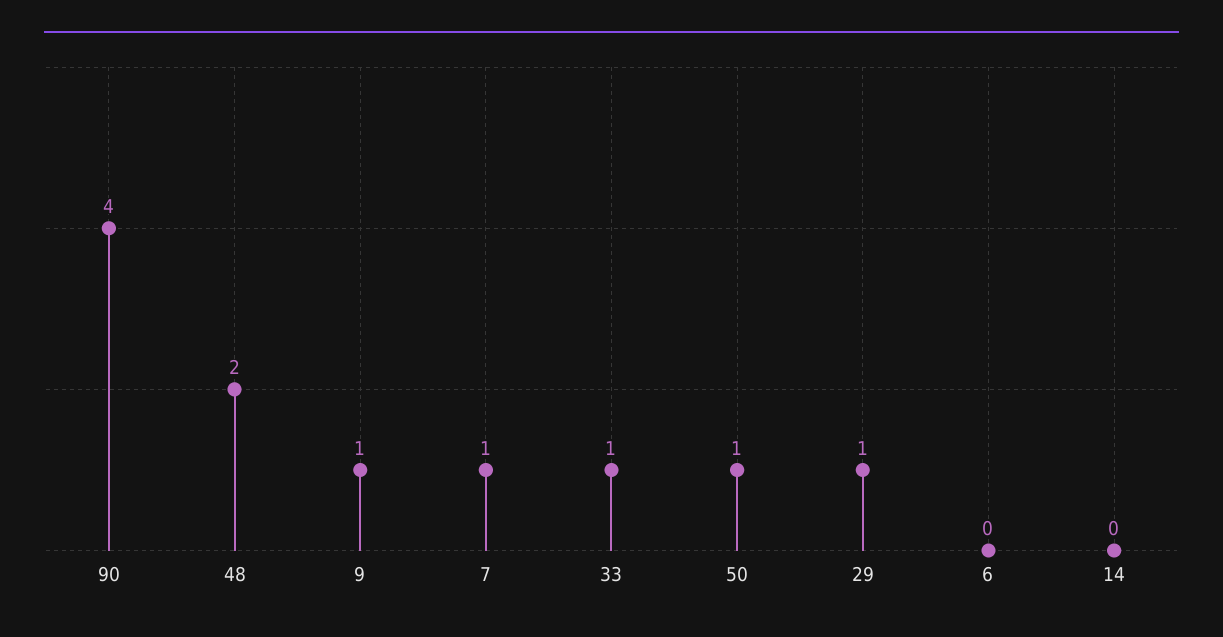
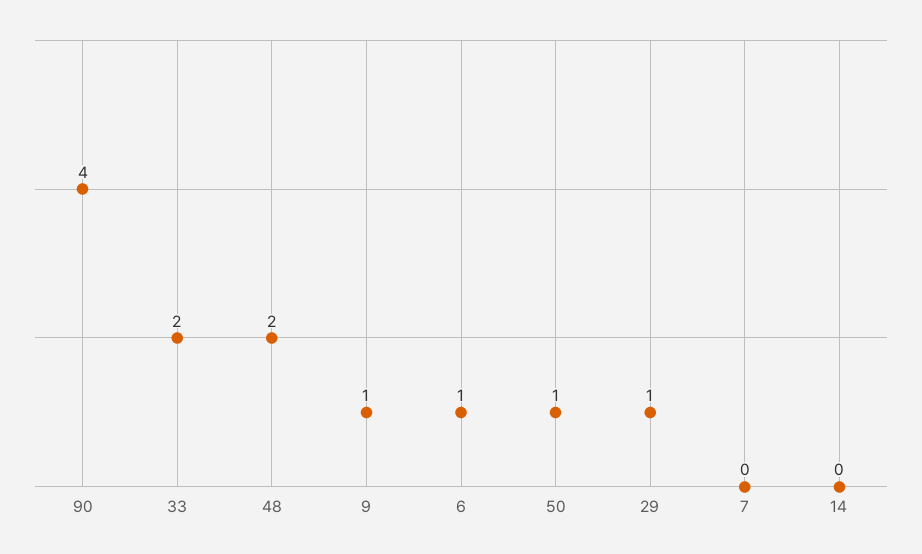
7: 1 -> 0
33: 1 -> 2
6: 0 -> 1

